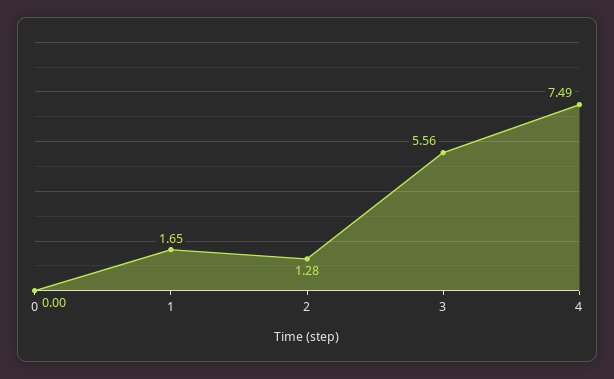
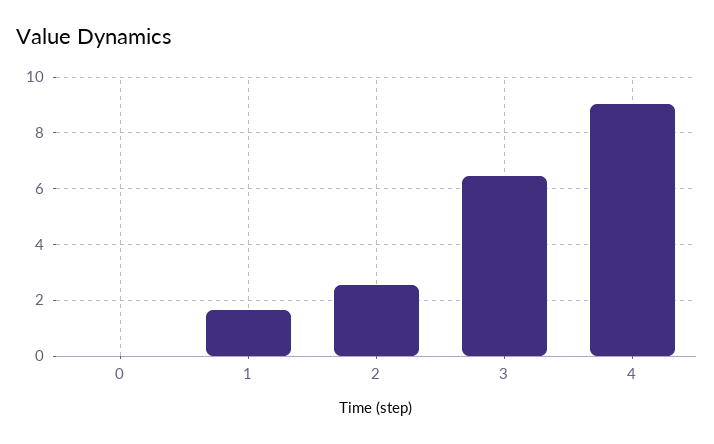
2: 1.28 -> 2.5
3: 5.56 -> 6.5
4: 7.49 -> 9

